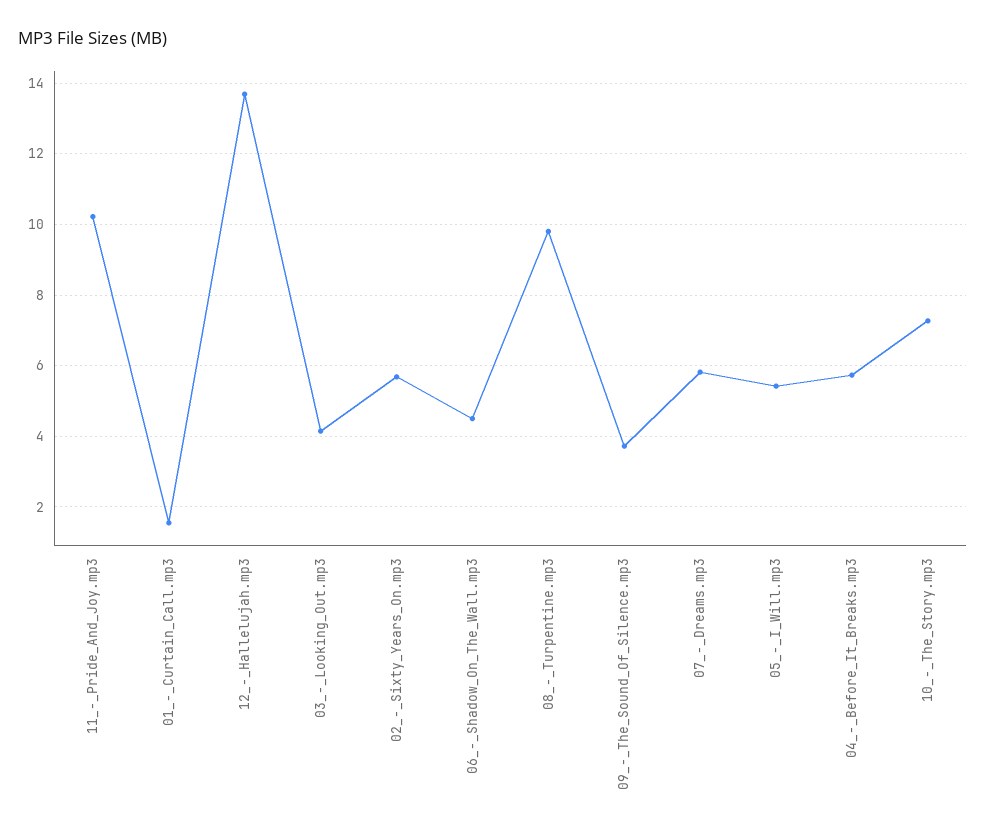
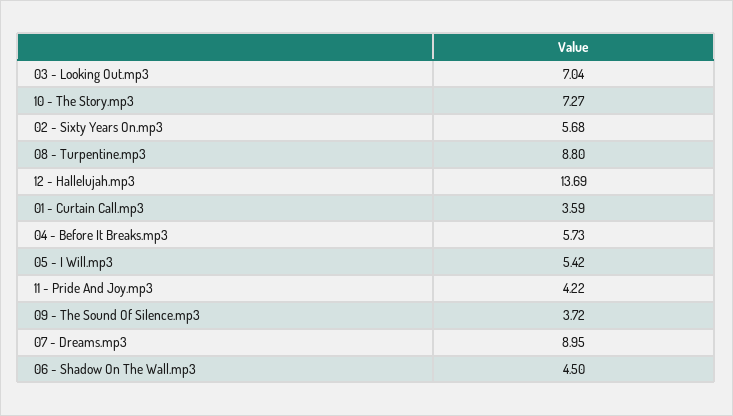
11_-_Pride_And_Joy.mp3: 10.2 -> 4.22
01_-_Curtain_Call.mp3: 1.6 -> 3.59
03_-_Looking_Out.mp3: 4.2 -> 7.04
08_-_Turpentine.mp3: 9.8 -> 8.8
07_-_Dreams.mp3: 5.8 -> 8.95

